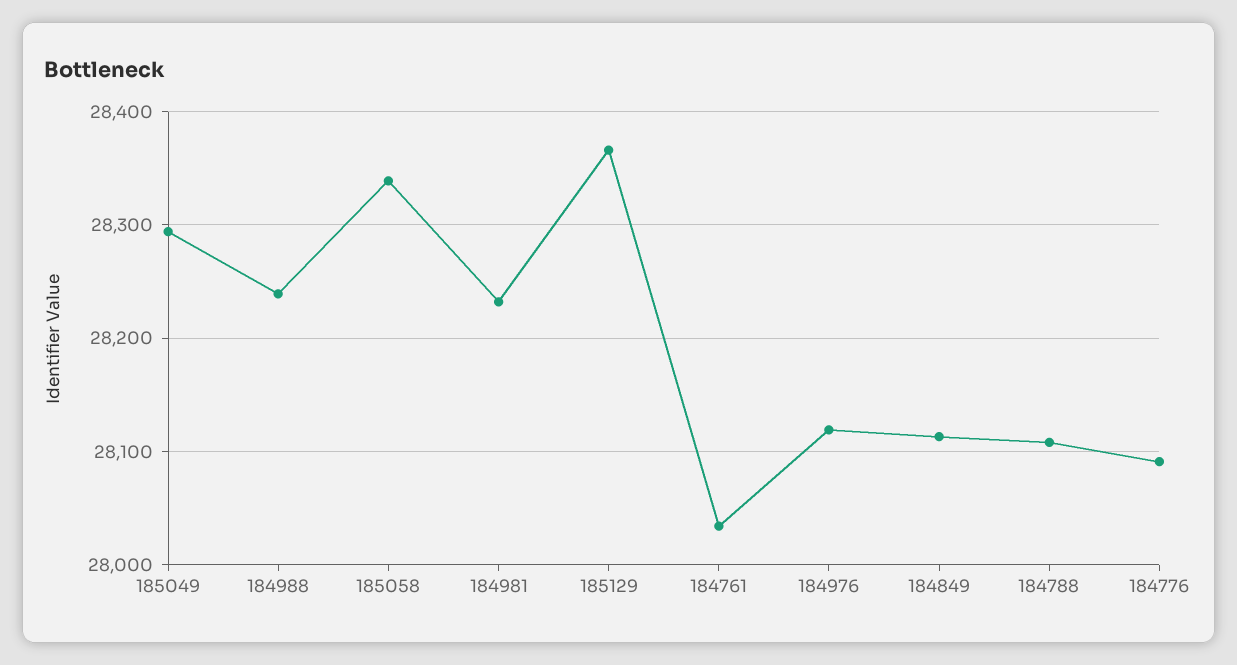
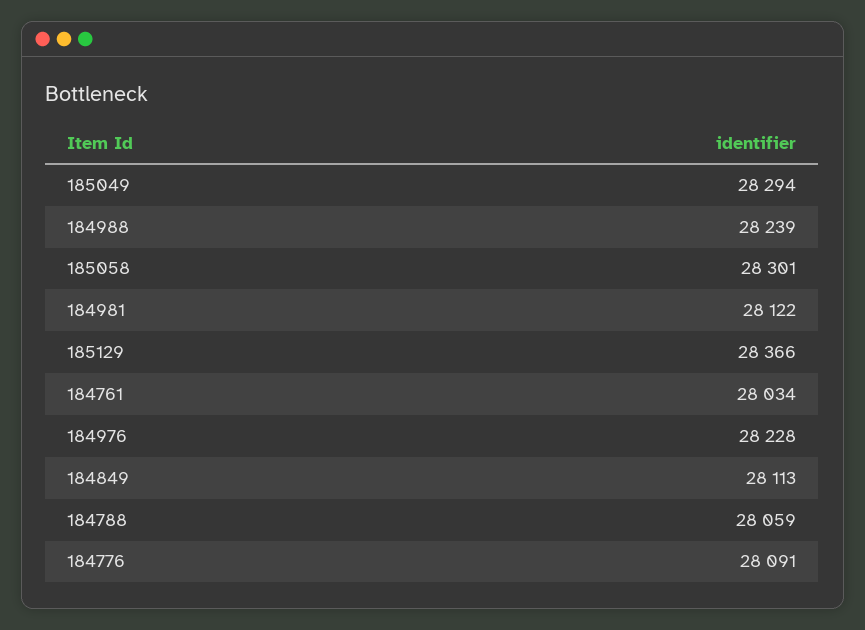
185058: 28340 -> 28301
184981: 28230 -> 28122
184976: 28120 -> 28228
184788: 28110 -> 28059

